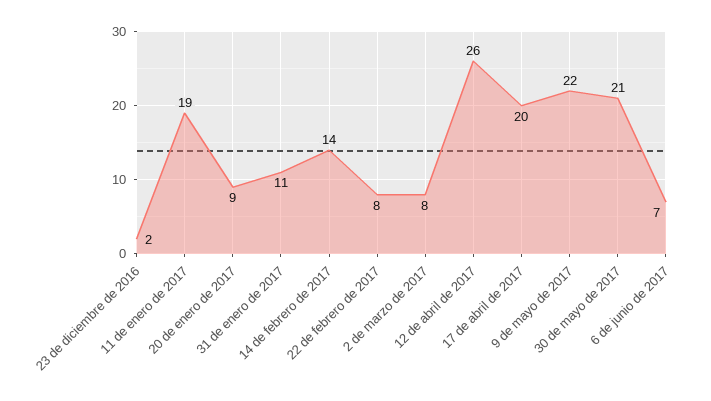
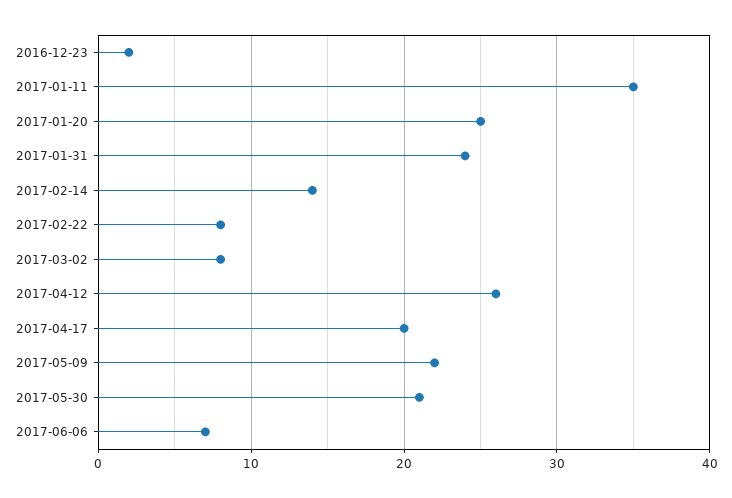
11 de enero de 2017: 19 -> 35
20 de enero de 2017: 9 -> 25
31 de enero de 2017: 11 -> 24

